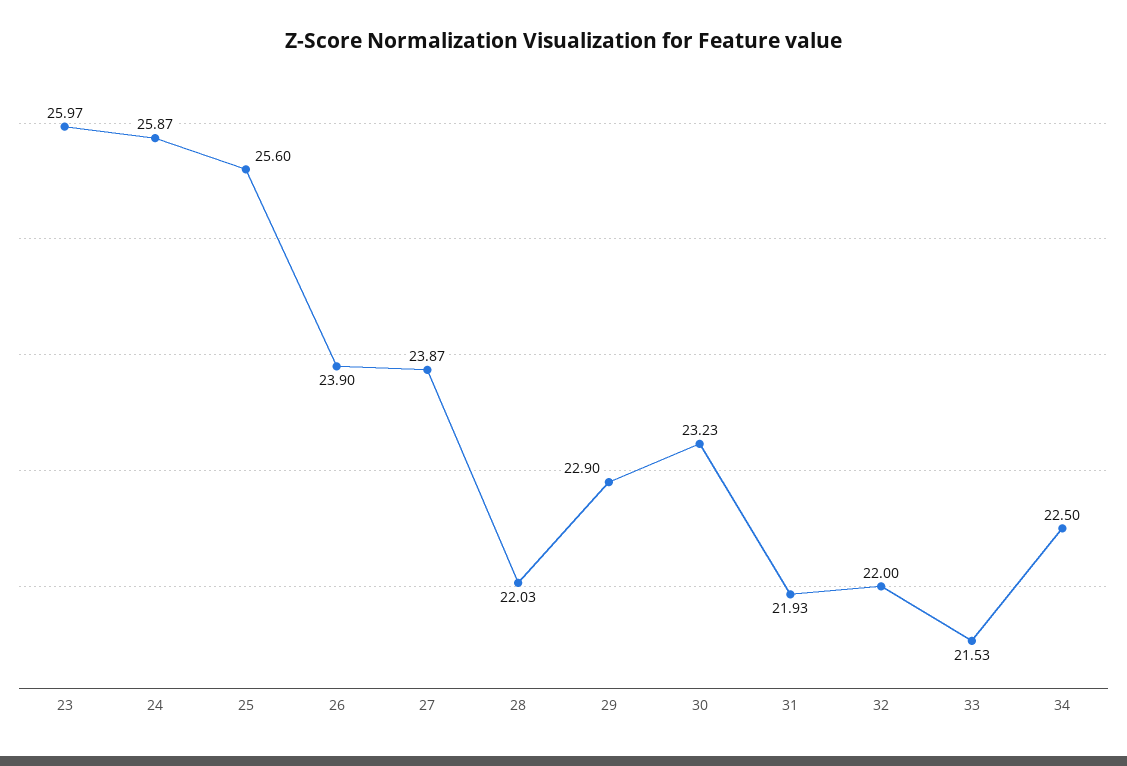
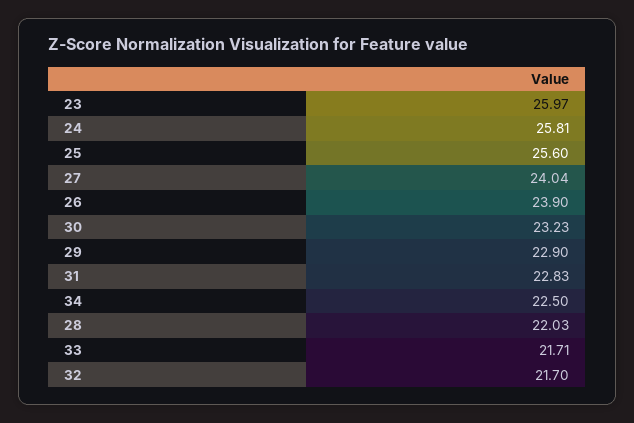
24: 25.87 -> 25.81
27: 23.87 -> 24.04
31: 21.93 -> 22.83
32: 22 -> 21.7
33: 21.53 -> 21.71

